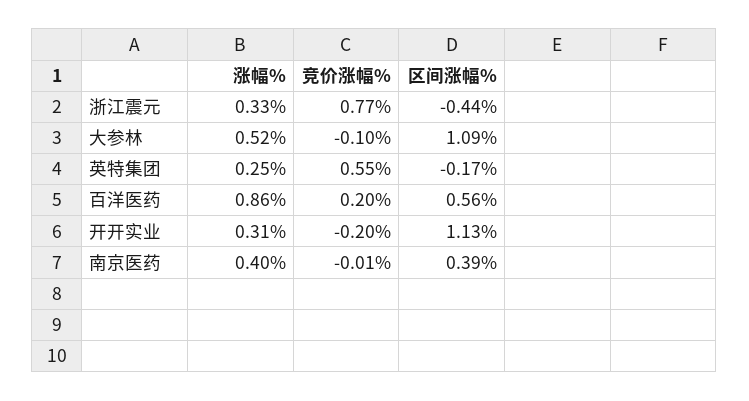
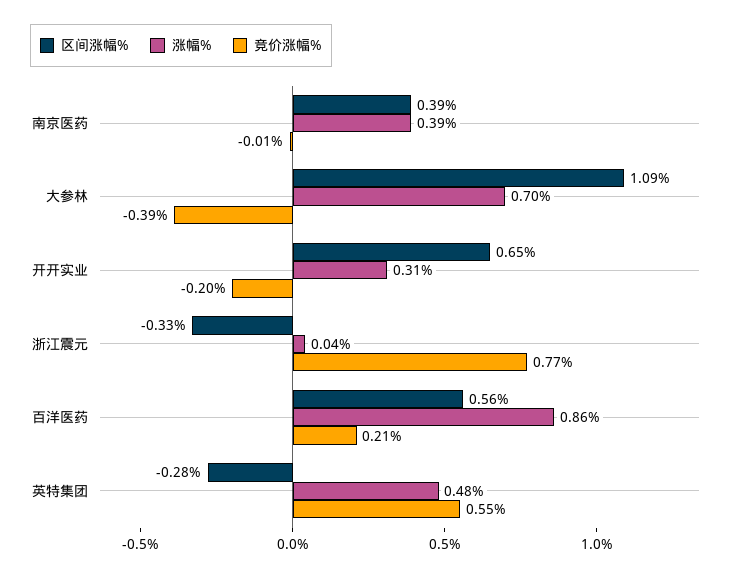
涨幅%, 浙江震元: 0.33 -> 0.04
区间涨幅%, 浙江震元: -0.44 -> -0.33
涨幅%, 大参林: 0.52 -> 0.7
竞价涨幅%, 大参林: -0.1 -> -0.39
涨幅%, 英特集团: 0.25 -> 0.48
区间涨幅%, 英特集团: -0.17 -> -0.28
竞价涨幅%, 百洋医药: 0.2 -> 0.21
区间涨幅%, 开开实业: 1.13 -> 0.65
涨幅%, 南京医药: 0.4 -> 0.39

